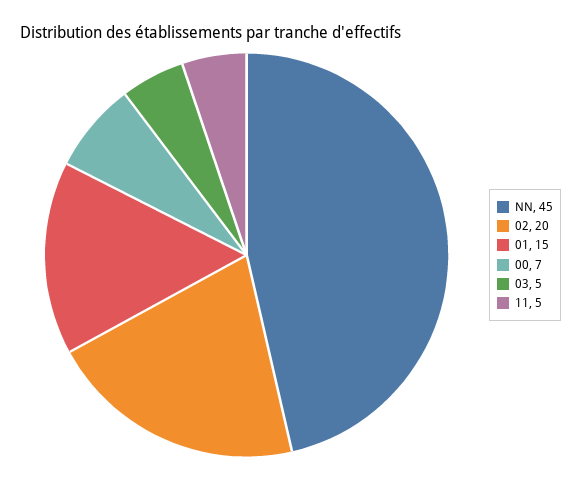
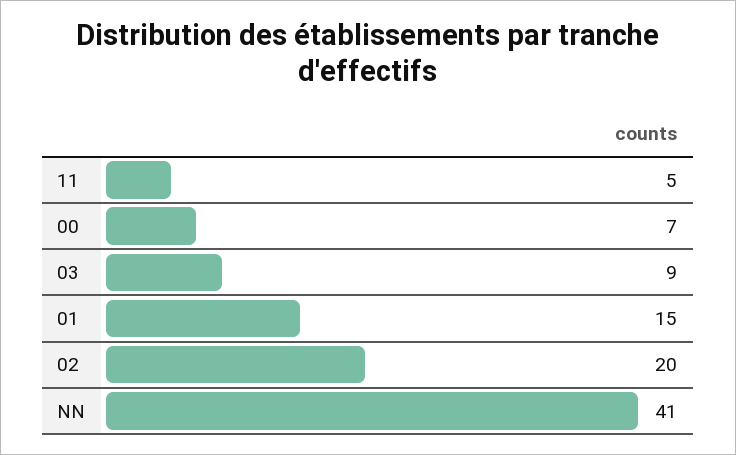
NN: 45 -> 41
03: 5 -> 9

